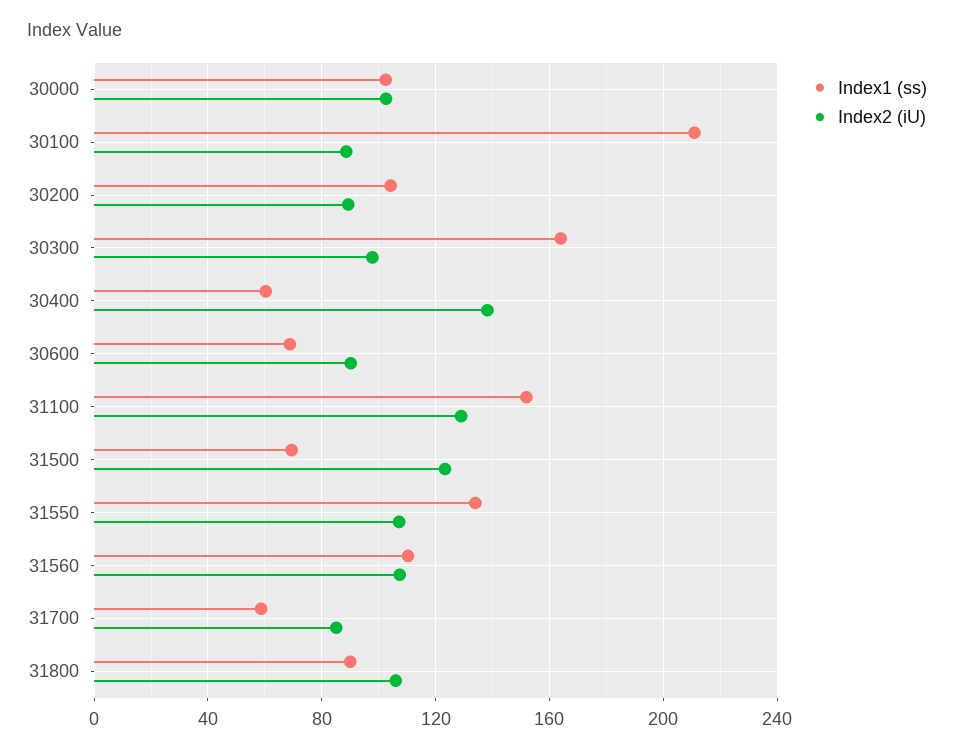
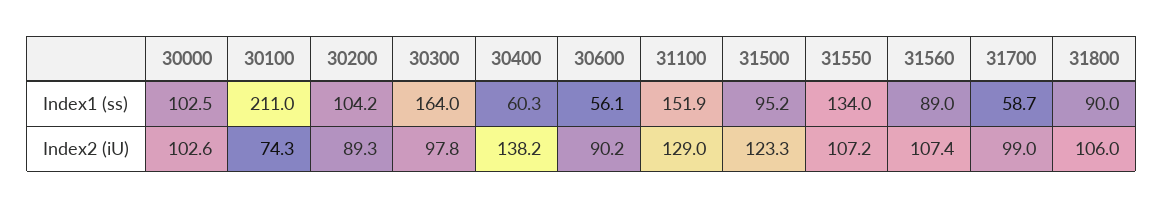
Index2 (iU), 30100: 90 -> 74.3
Index1 (ss), 30600: 70 -> 56.1
Index1 (ss), 31500: 70 -> 95.2
Index1 (ss), 31560: 110 -> 89
Index2 (iU), 31700: 85 -> 99

